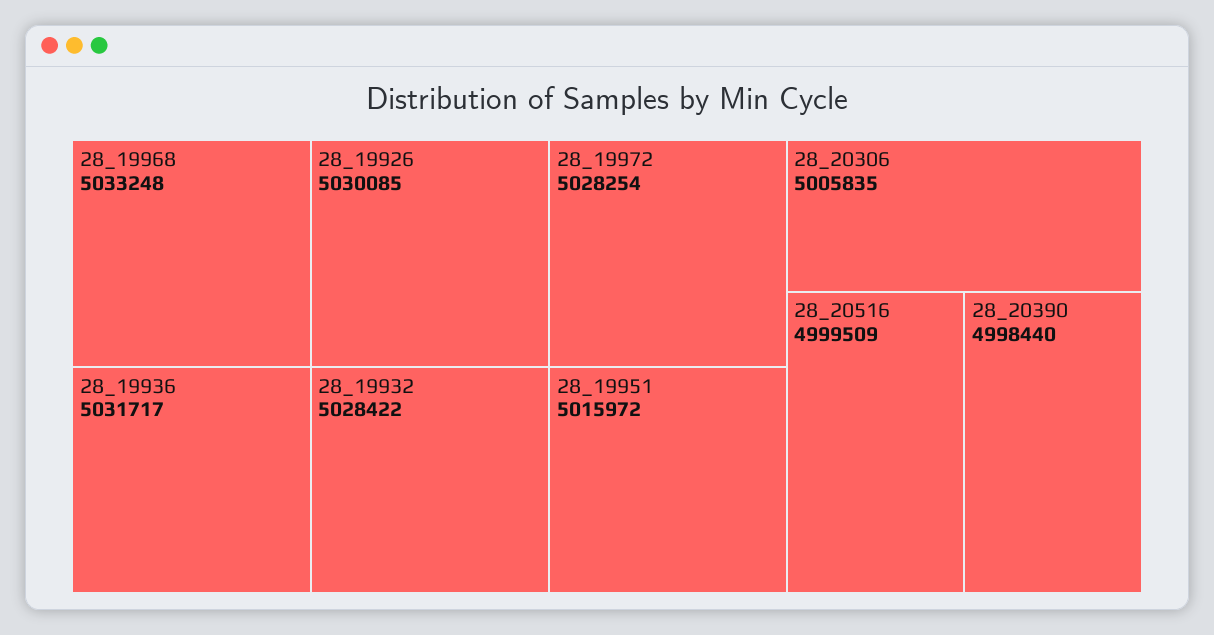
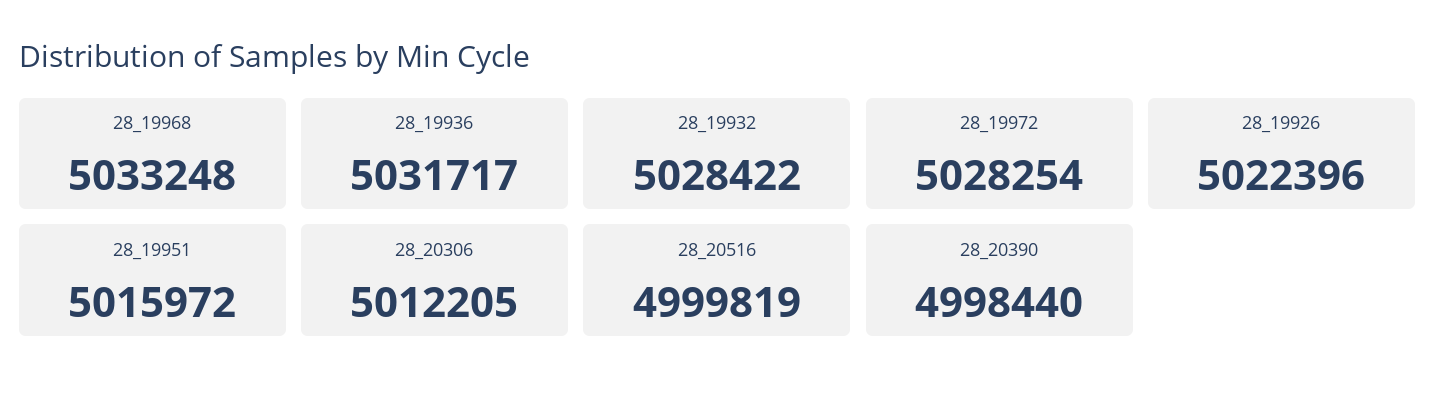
28_19926: 5030085 -> 5022396
28_20306: 5005835 -> 5012205
28_20516: 4999509 -> 4999819

